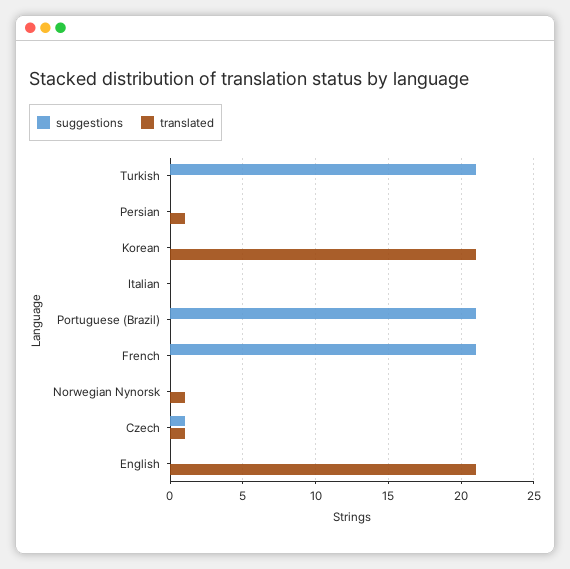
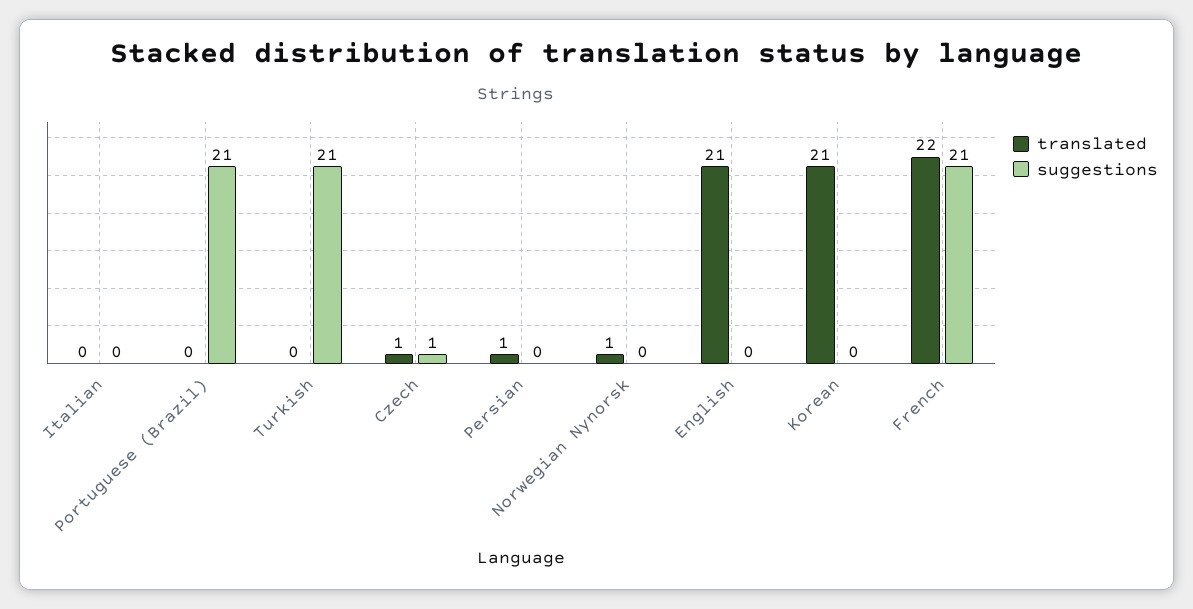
translated, French: 0 -> 22

